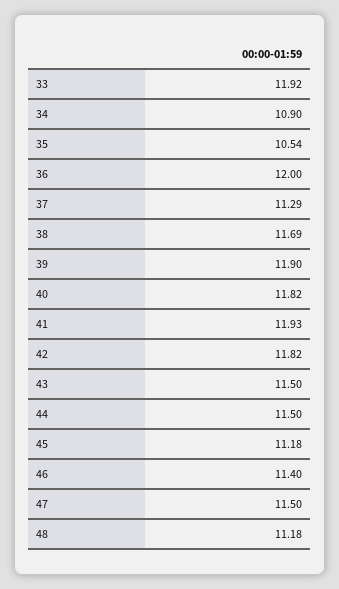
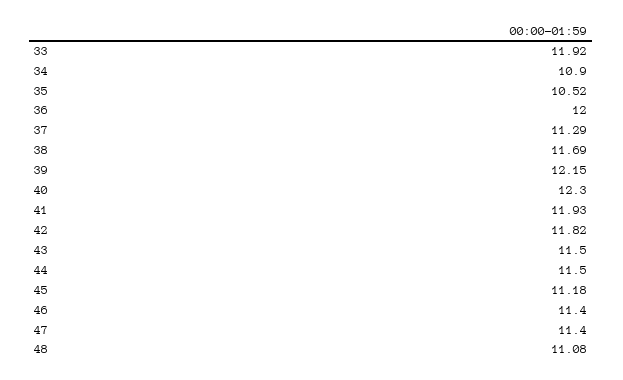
35: 10.54 -> 10.52
39: 11.9 -> 12.15
40: 11.82 -> 12.3
47: 11.5 -> 11.4
48: 11.18 -> 11.08

